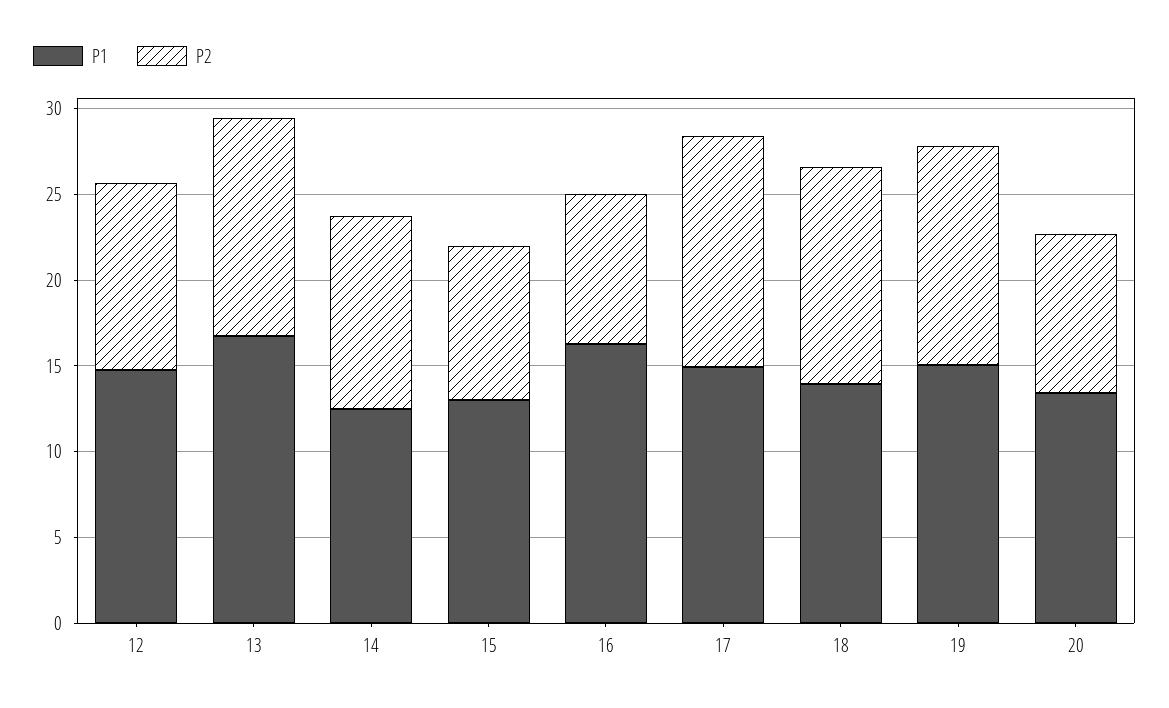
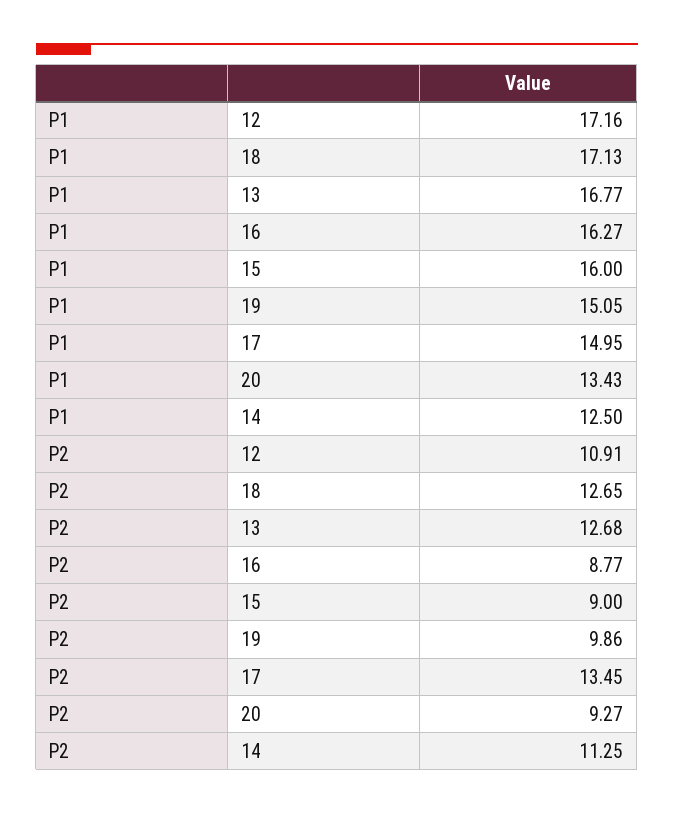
P1, 12: 15 -> 17.16
P1, 15: 13 -> 16
P1, 18: 14 -> 17.13
P2, 19: 13 -> 9.86

